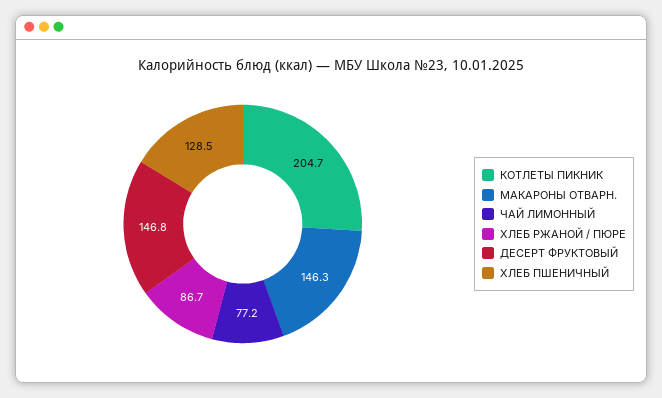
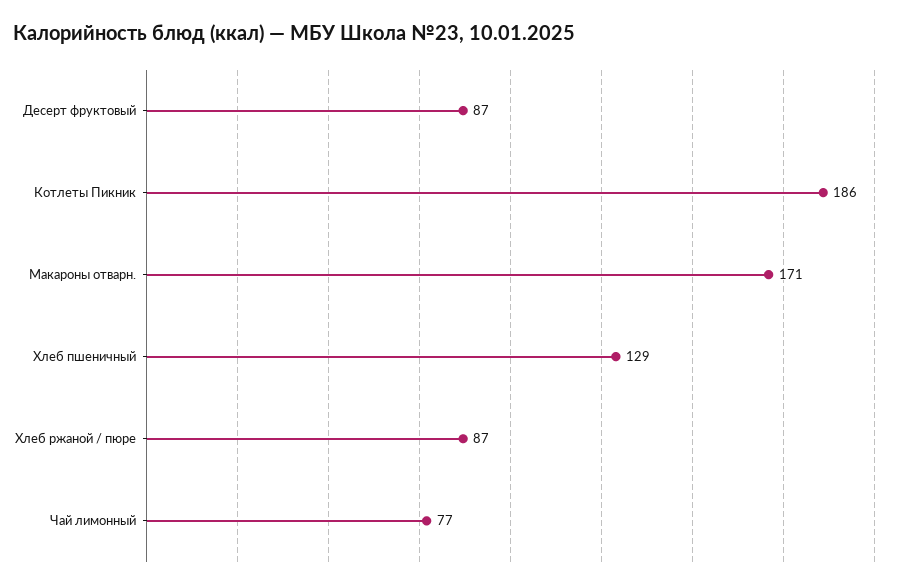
КОТЛЕТЫ ПИКНИК: 204.7 -> 186
МАКАРОНЫ ОТВАРН.: 146.3 -> 171
ДЕСЕРТ ФРУКТОВЫЙ: 146.8 -> 87

